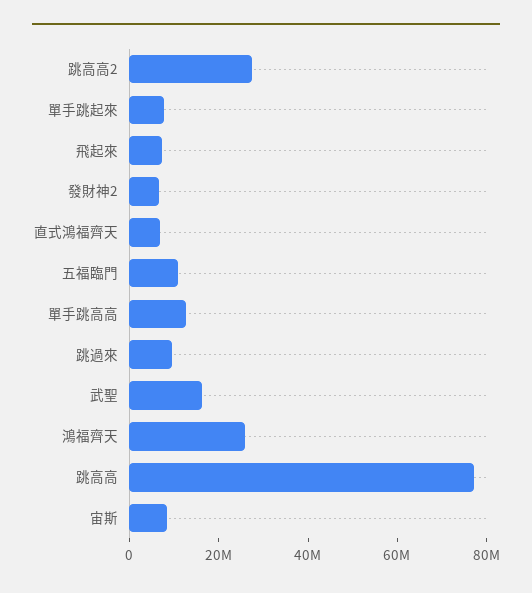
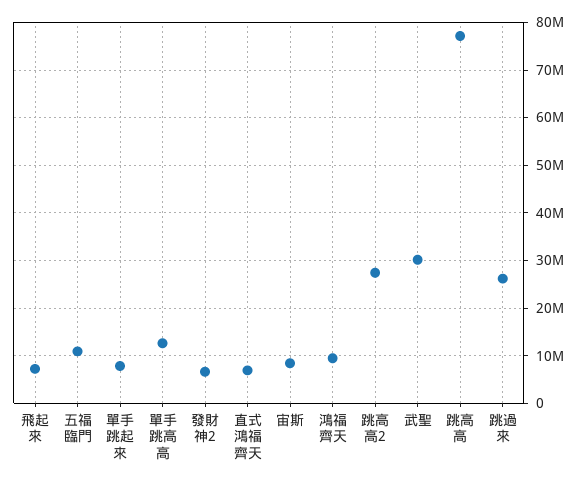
跳過來: 10000000 -> 26000000
武聖: 15000000 -> 30000000
鴻福齊天: 25000000 -> 10000000

